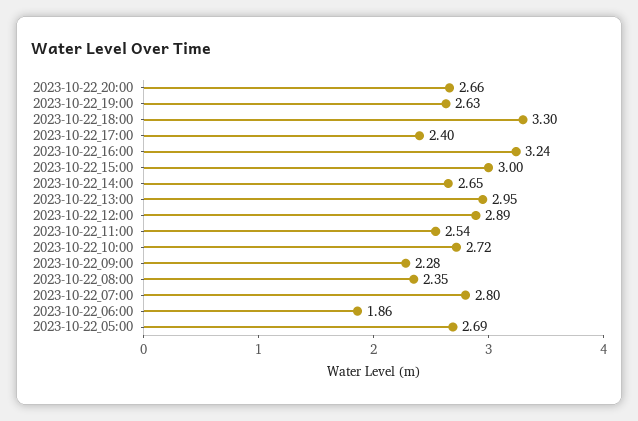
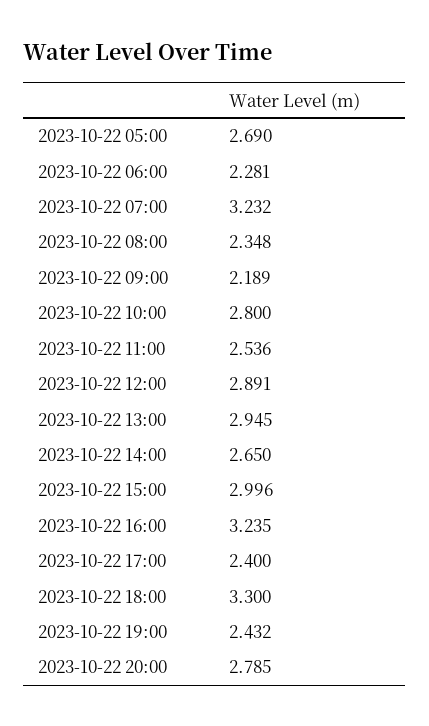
2023-10-22_20:00: 2.66 -> 2.785
2023-10-22_19:00: 2.63 -> 2.432
2023-10-22_10:00: 2.72 -> 2.8
2023-10-22_09:00: 2.28 -> 2.189
2023-10-22_07:00: 2.8 -> 3.232
2023-10-22_06:00: 1.86 -> 2.281

